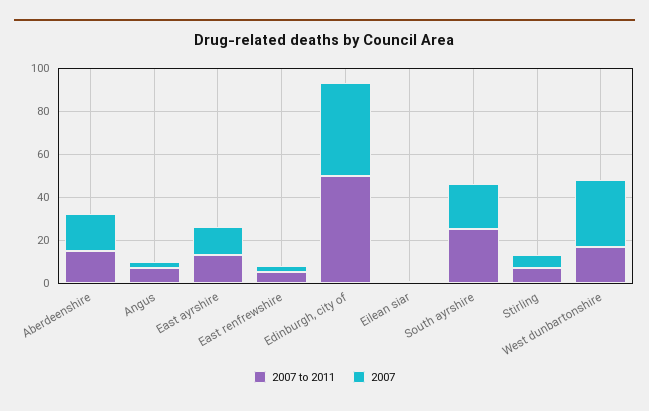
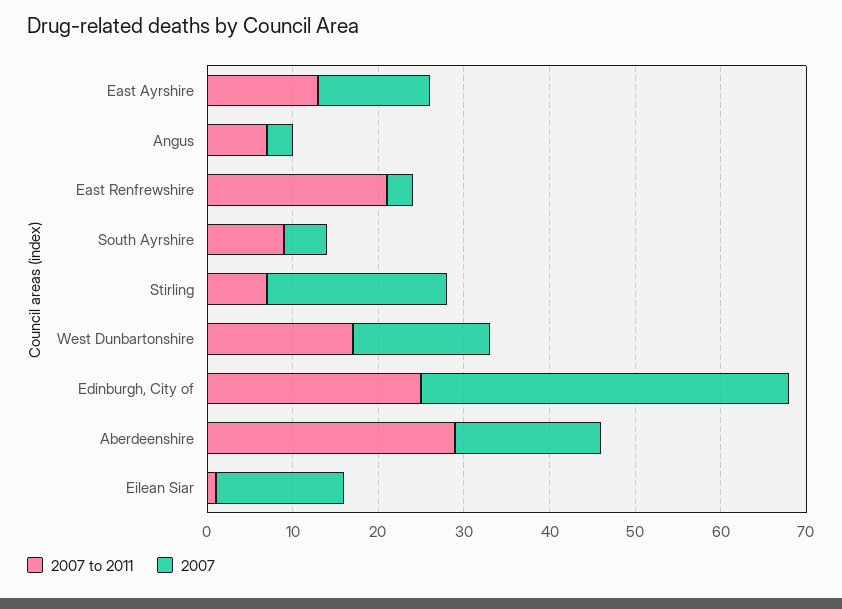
2007 to 2011, Aberdeenshire: 15 -> 29
2007 to 2011, East renfrewshire: 5 -> 21
2007 to 2011, Edinburgh, city of: 50 -> 25
2007, Eilean siar: 0 -> 15
2007 to 2011, South ayrshire: 25 -> 9
2007, South ayrshire: 20 -> 5
2007, Stirling: 5 -> 21
2007, West dunbartonshire: 30 -> 16

